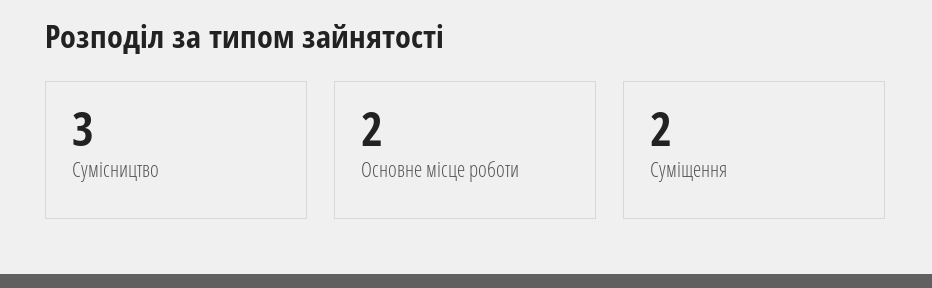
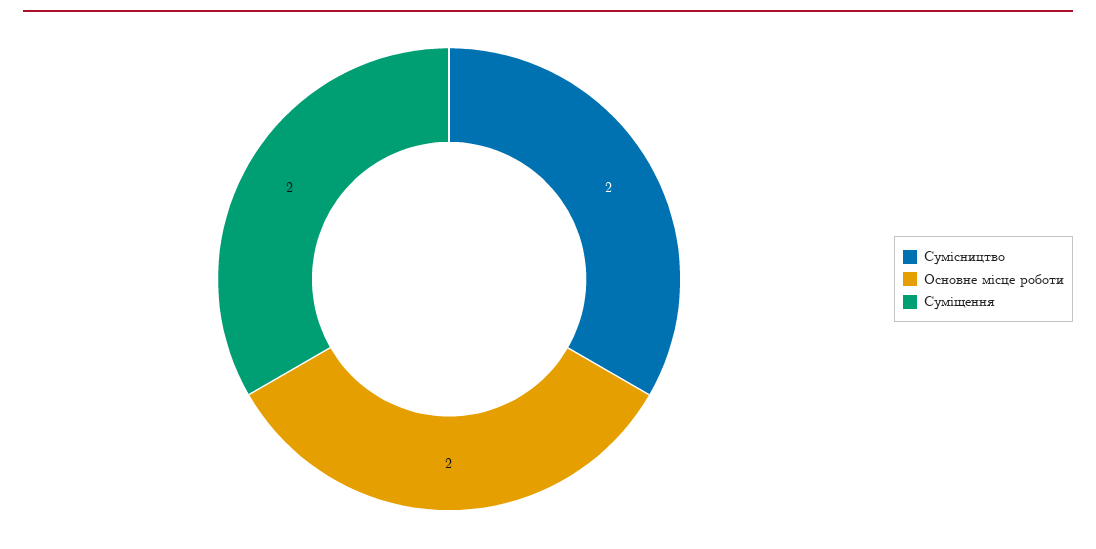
Сумісництво: 3 -> 2

